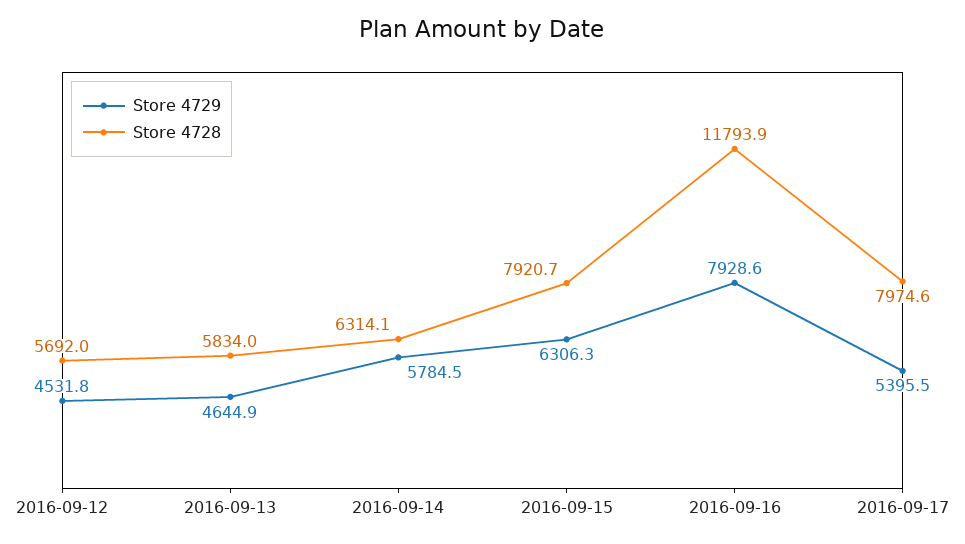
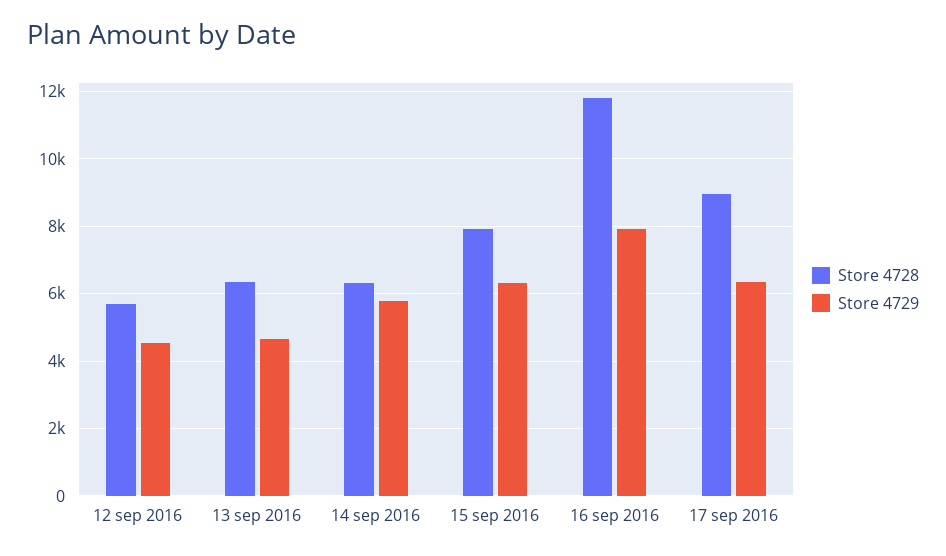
Store 4728, 2016-09-13: 5834 -> 6400
Store 4729, 2016-09-17: 5395.5 -> 6400
Store 4728, 2016-09-17: 7974.6 -> 9000

